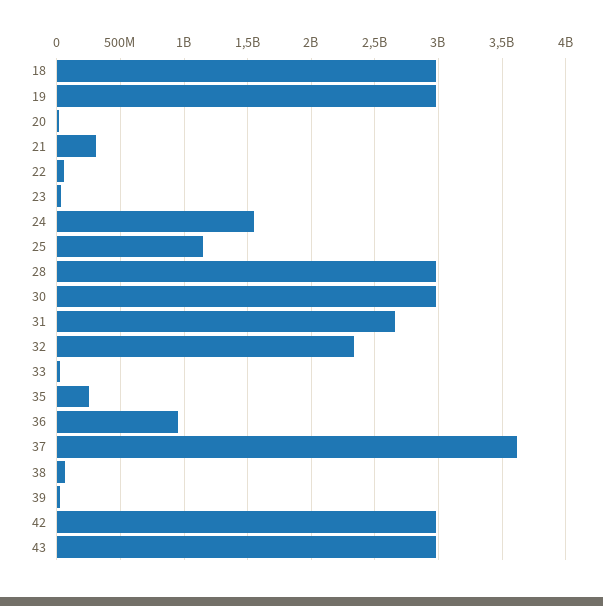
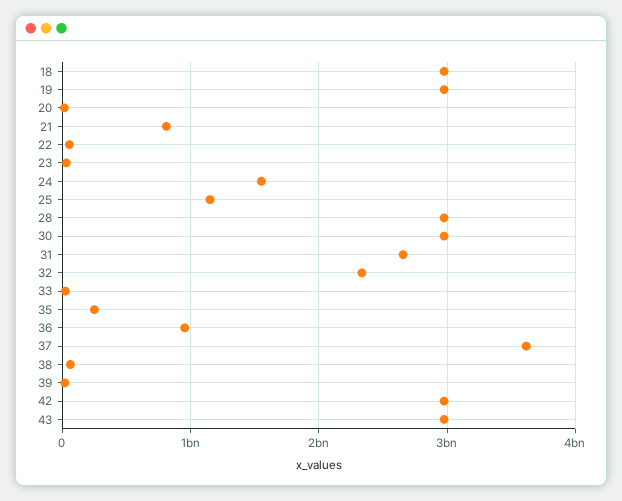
21: 300000000 -> 800000000

